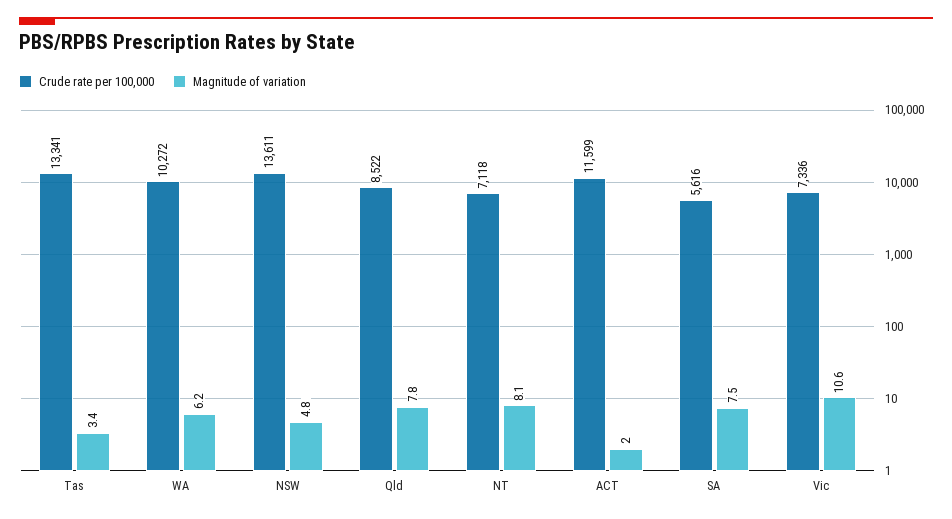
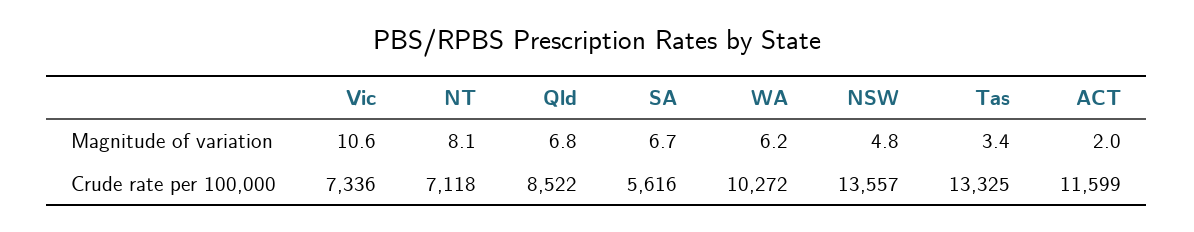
Crude rate per 100,000, Tas: 13341 -> 13325
Crude rate per 100,000, NSW: 13611 -> 13557
Magnitude of variation, Qld: 7.8 -> 6.8
Magnitude of variation, SA: 7.5 -> 6.7

